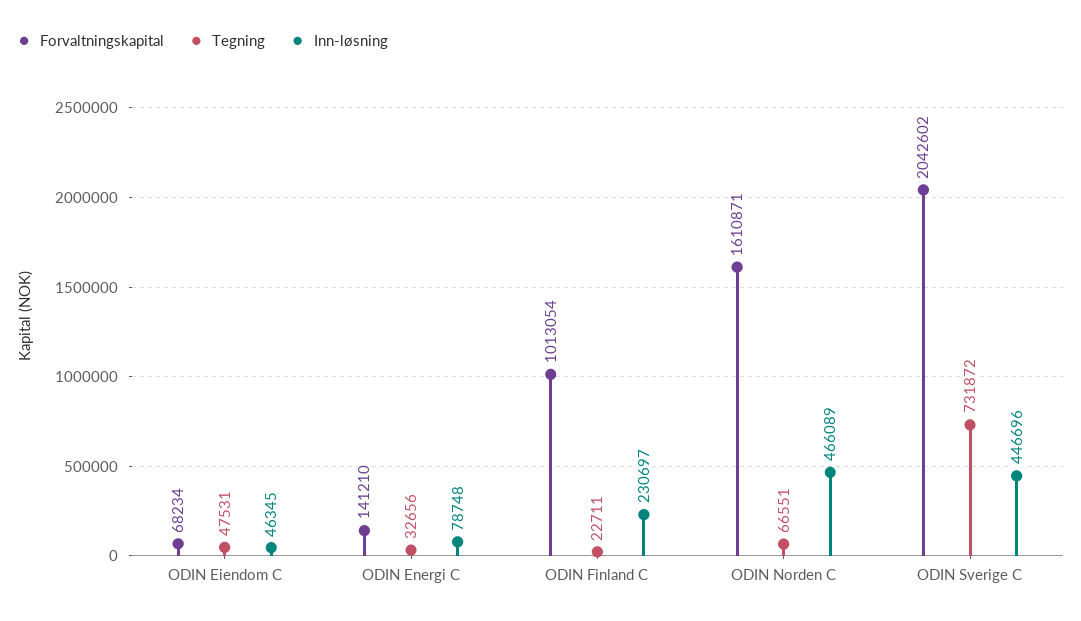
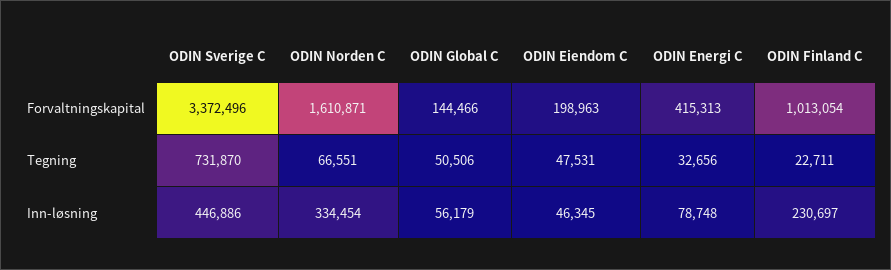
Forvaltningskapital, ODIN Eiendom C: 68234 -> 198963
Forvaltningskapital, ODIN Energi C: 141210 -> 415313
Inn-løsning, ODIN Norden C: 466089 -> 334454
Forvaltningskapital, ODIN Sverige C: 2042602 -> 3372496
Tegning, ODIN Sverige C: 731872 -> 731870
Inn-løsning, ODIN Sverige C: 446696 -> 446886
Forvaltningskapital, ODIN Global C: none -> 144466
Tegning, ODIN Global C: none -> 50506
Inn-løsning, ODIN Global C: none -> 56179

